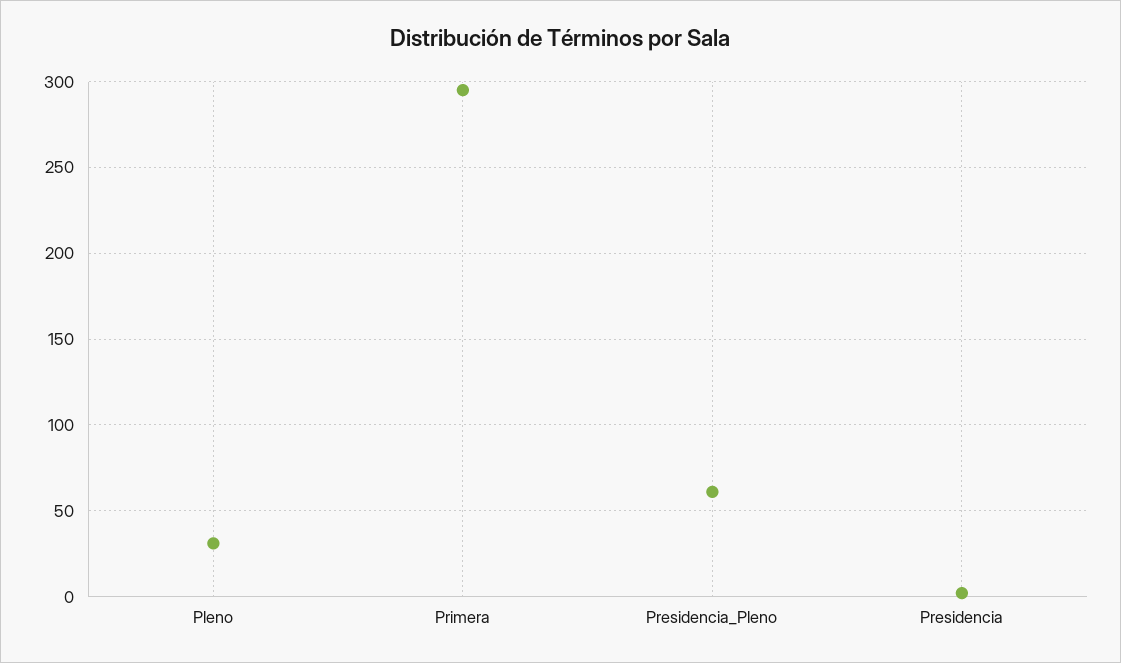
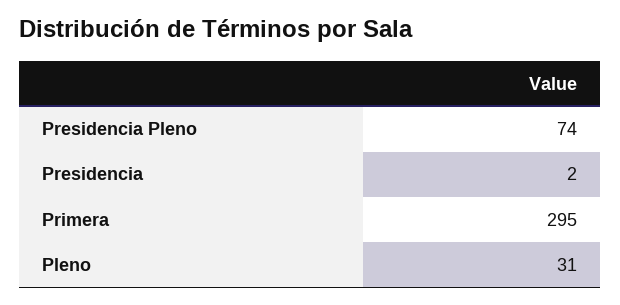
Presidencia_Pleno: 60 -> 74

